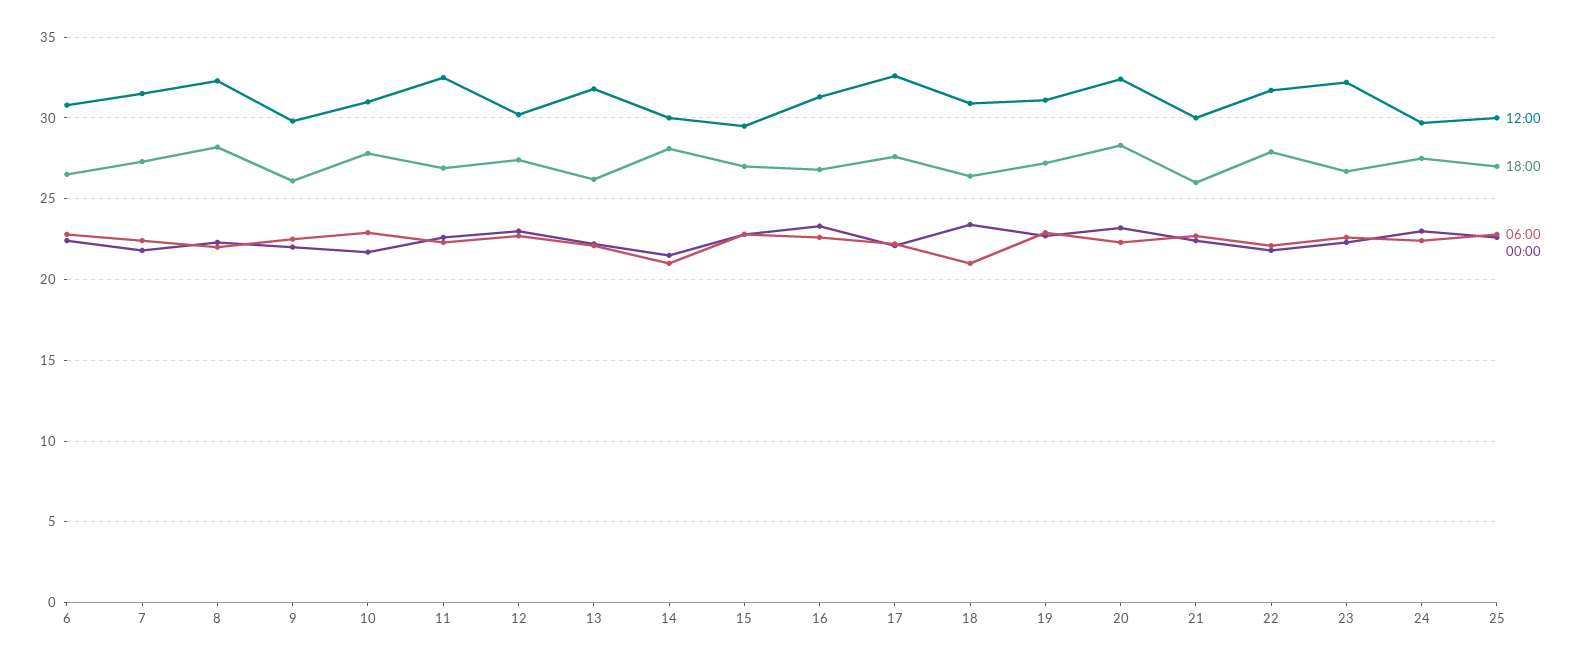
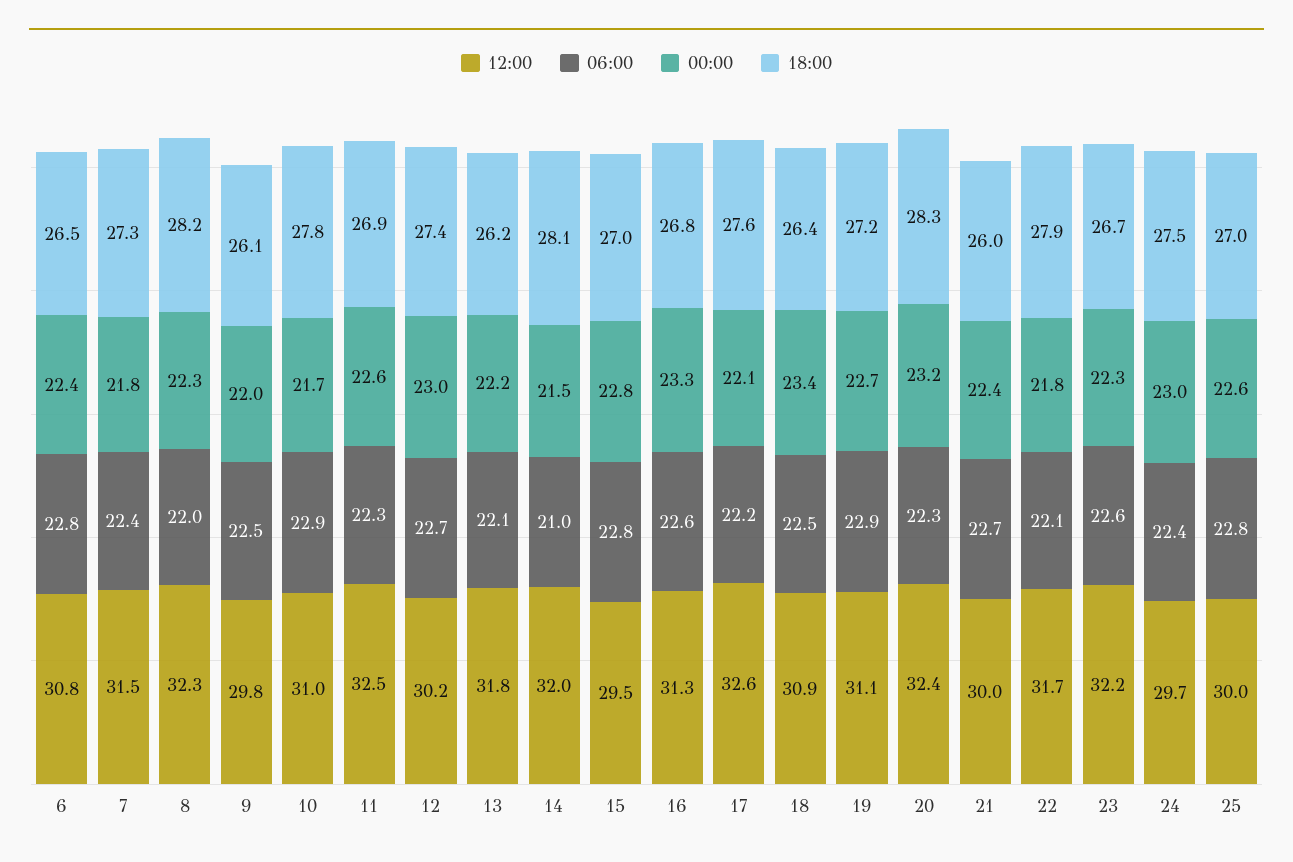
12:00, 14: 30 -> 32
06:00, 18: 21 -> 22.5

